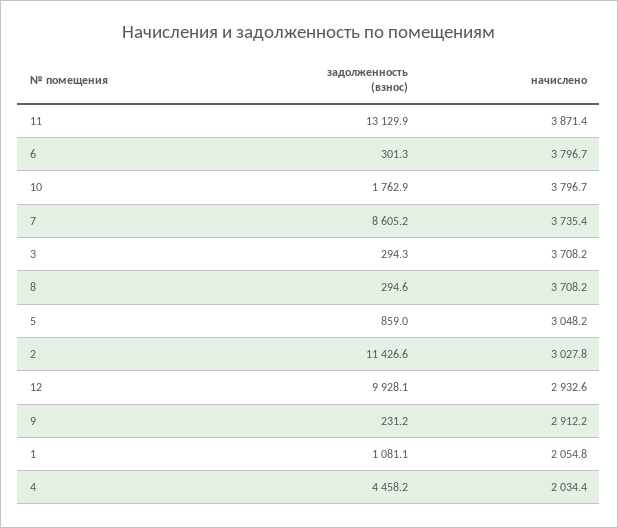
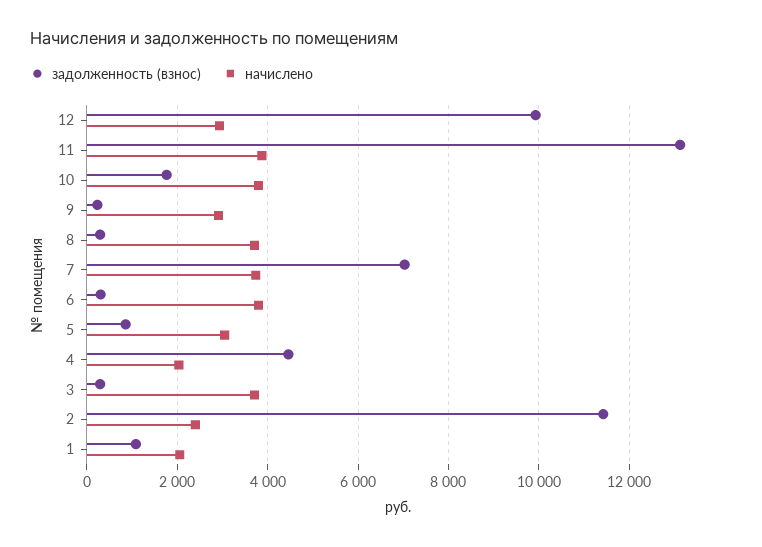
задолженность (взнос), 7: 8605.2 -> 7000
начислено, 2: 3027.8 -> 2400

